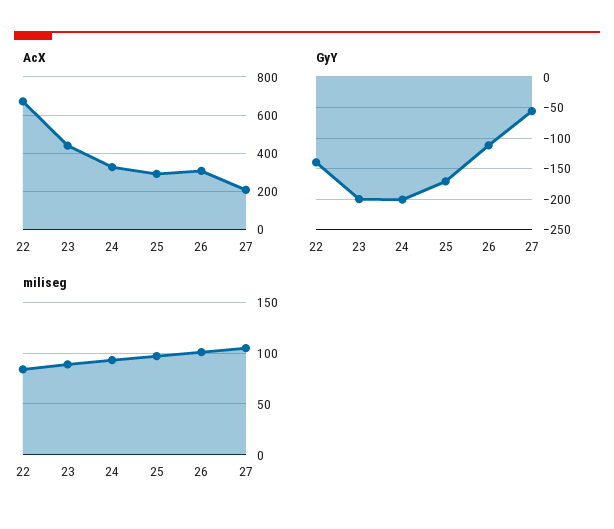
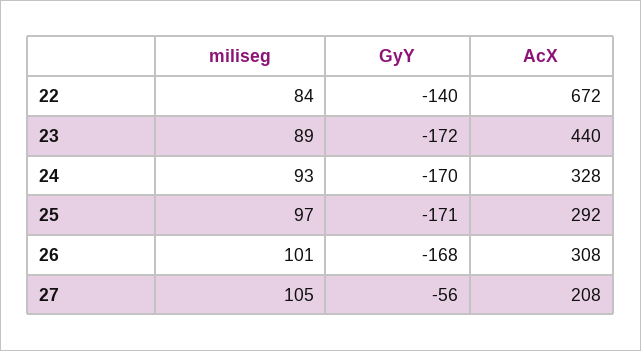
GyY, 23: -200 -> -172
GyY, 24: -200 -> -170
GyY, 26: -110 -> -168

